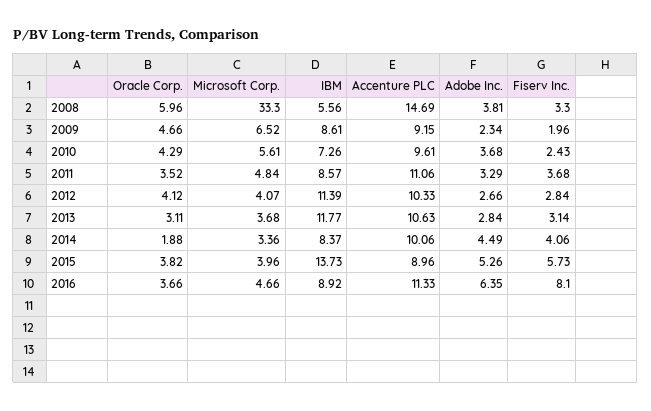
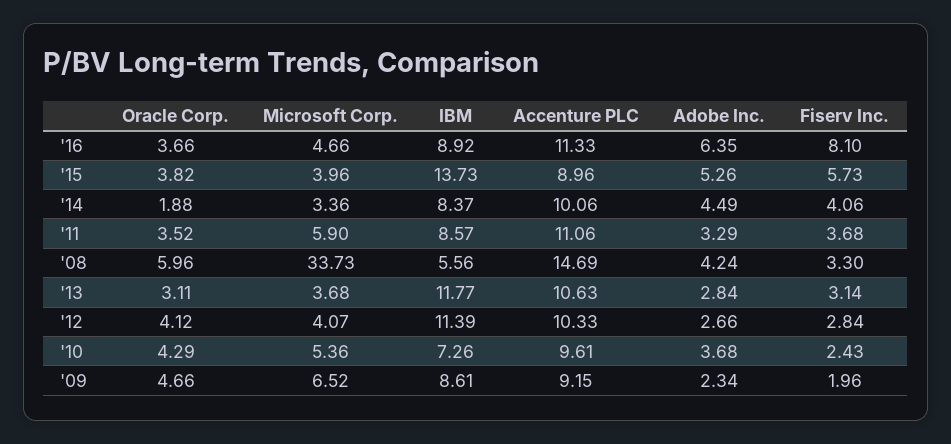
Microsoft Corp., 2008: 33.3 -> 33.73
Adobe Inc., 2008: 3.81 -> 4.24
Microsoft Corp., 2010: 5.61 -> 5.36
Microsoft Corp., 2011: 4.84 -> 5.9

